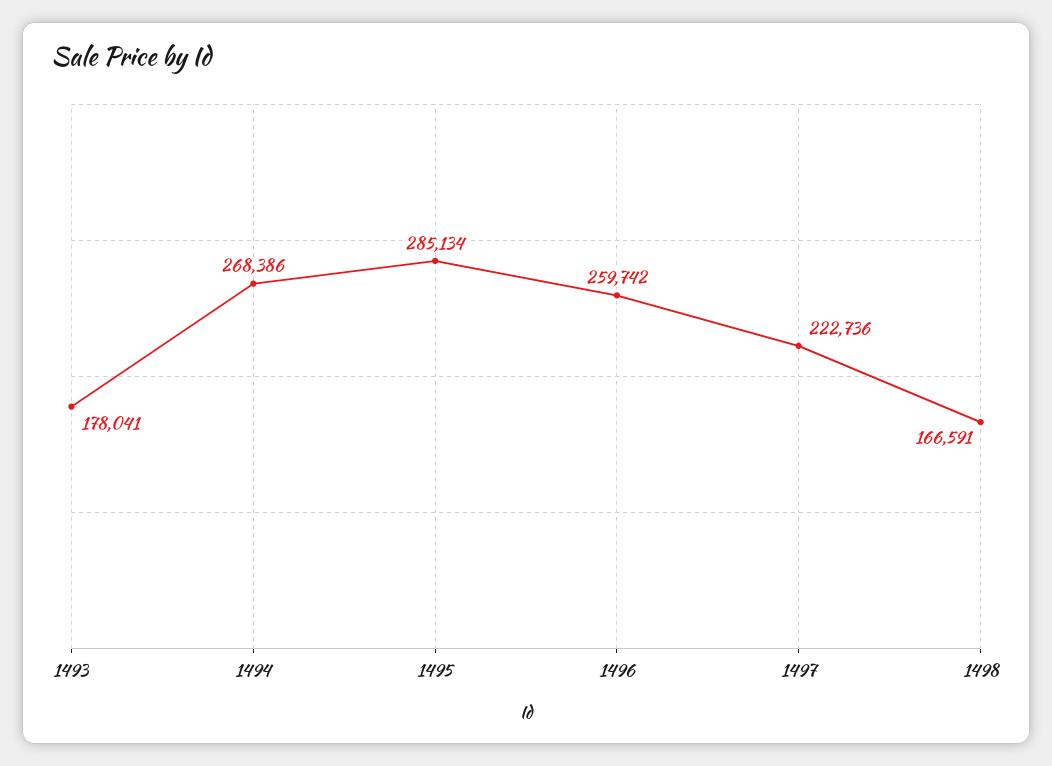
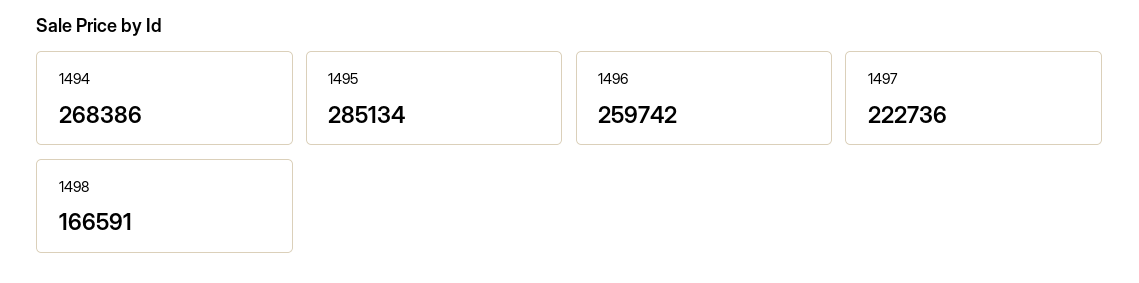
1493: 178041 -> none

